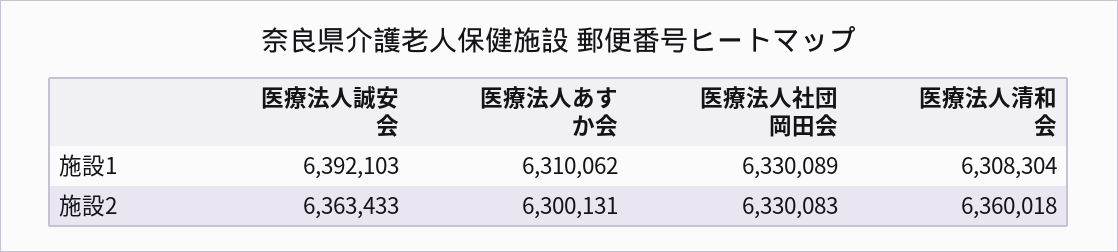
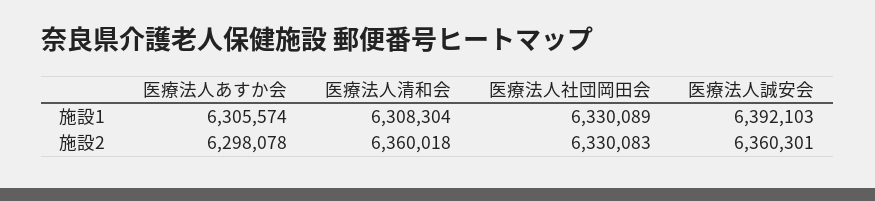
医療法人あすか会, 施設1: 6310062 -> 6305574
医療法人誠安会, 施設2: 6363433 -> 6360301
医療法人あすか会, 施設2: 6300131 -> 6298078

